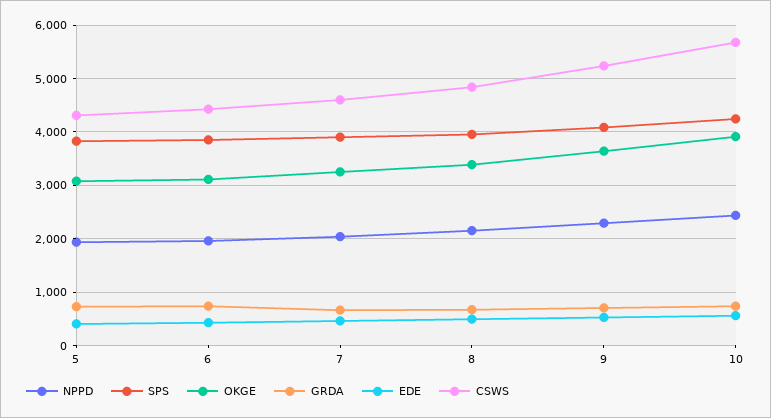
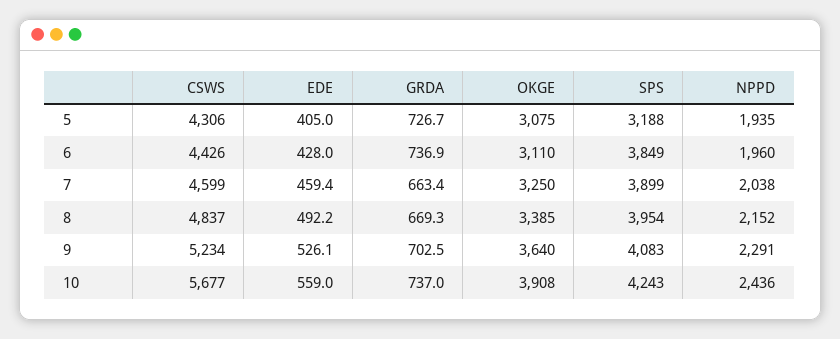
SPS, 5: 3800 -> 3188

